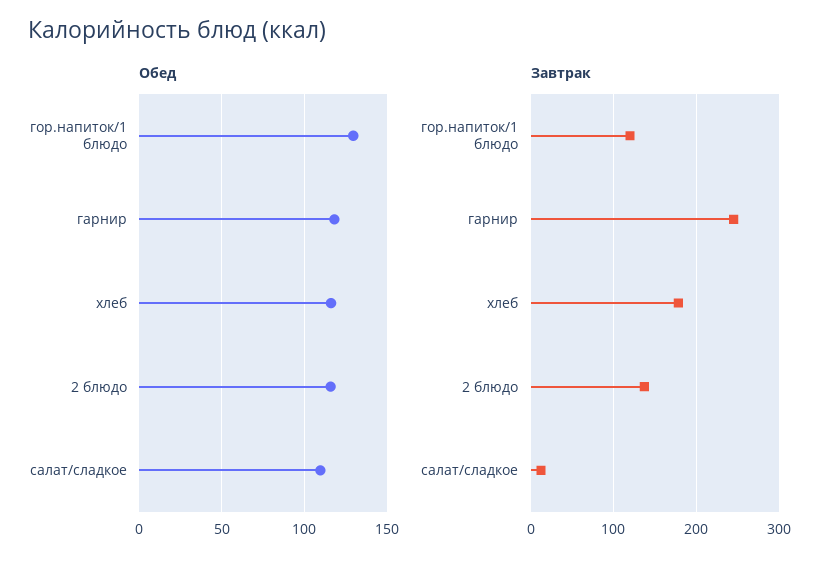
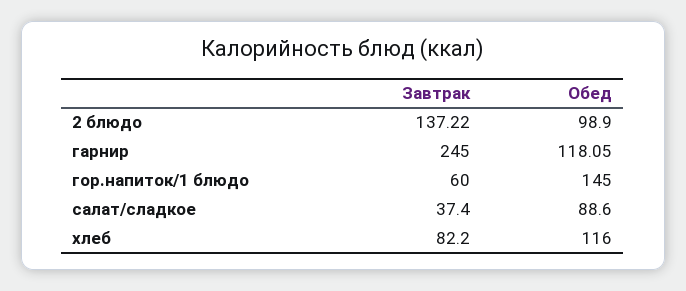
Обед, гор.напиток/1 блюдо: 130 -> 145
Обед, 2 блюдо: 115 -> 98.9
Обед, салат/сладкое: 110 -> 88.6
Завтрак, гор.напиток/1 блюдо: 120 -> 60
Завтрак, хлеб: 180 -> 82.2
Завтрак, салат/сладкое: 10 -> 37.4

